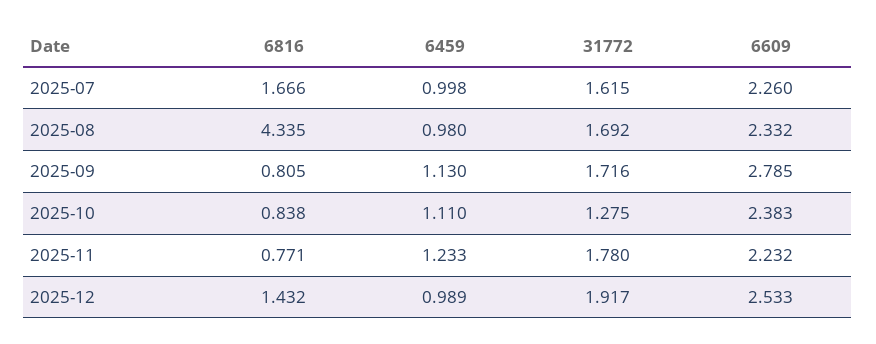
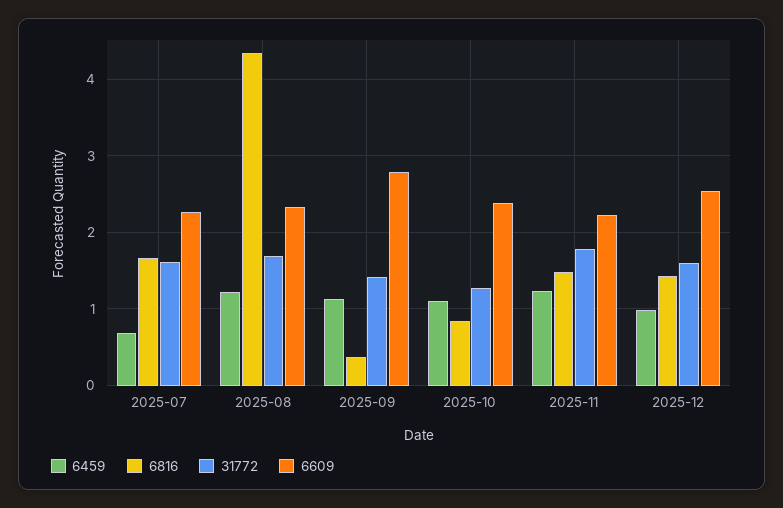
6459, 2025-07: 0.998 -> 0.7
6459, 2025-08: 0.98 -> 1.2
6816, 2025-09: 0.805 -> 0.4
31772, 2025-09: 1.716 -> 1.4
6816, 2025-11: 0.771 -> 1.5
31772, 2025-12: 1.917 -> 1.6

